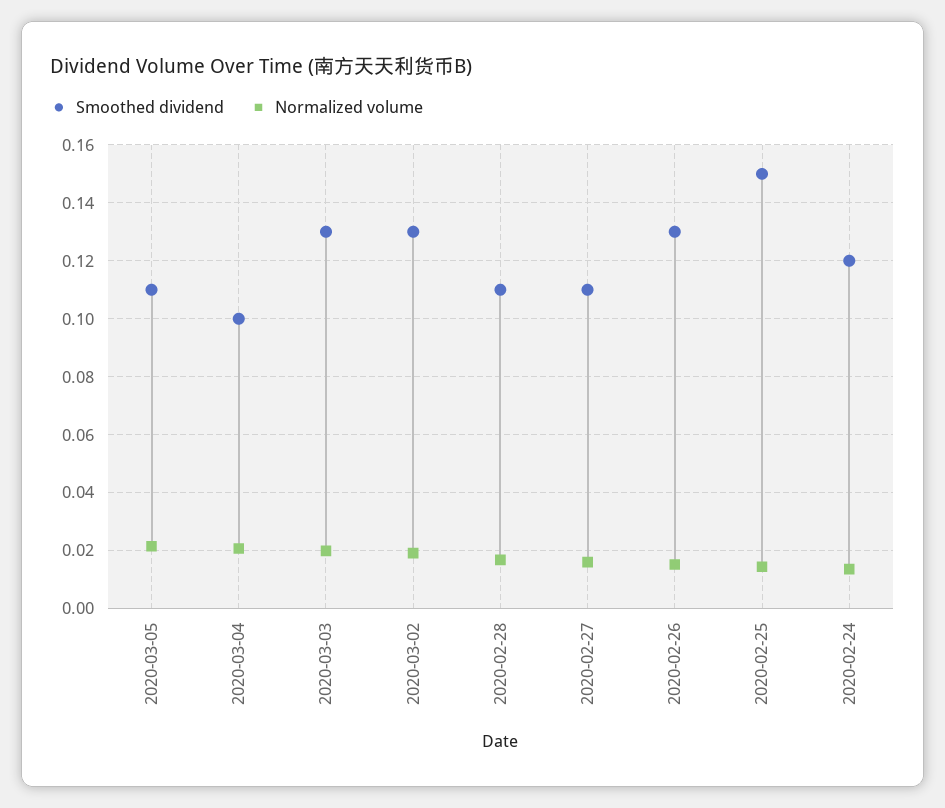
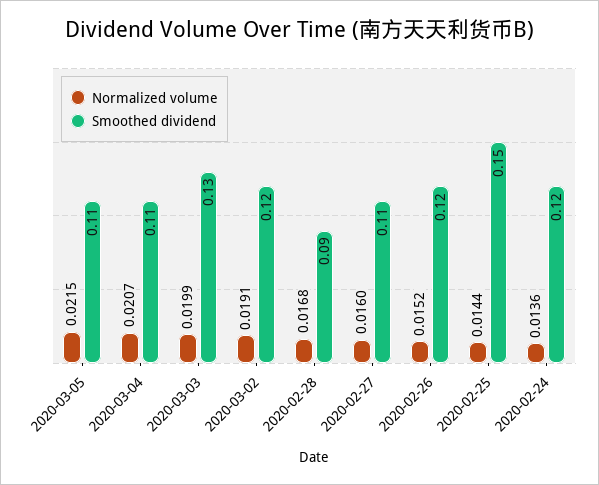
Smoothed dividend, 2020-03-04: 0.1 -> 0.11
Smoothed dividend, 2020-03-02: 0.13 -> 0.12
Smoothed dividend, 2020-02-28: 0.11 -> 0.09
Smoothed dividend, 2020-02-26: 0.13 -> 0.12

